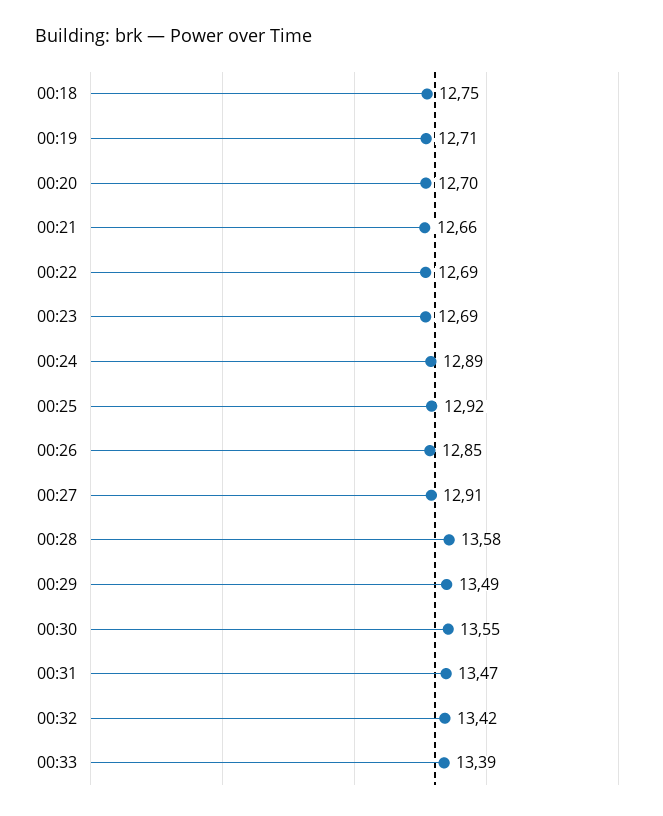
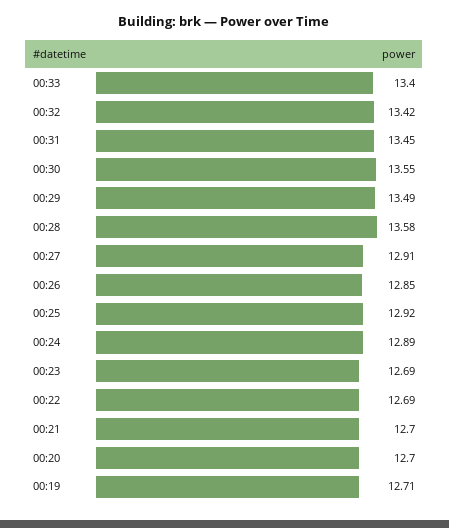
00:18: 12.75 -> none
00:21: 12.66 -> 12.7
00:31: 13.47 -> 13.45
00:33: 13.39 -> 13.4

